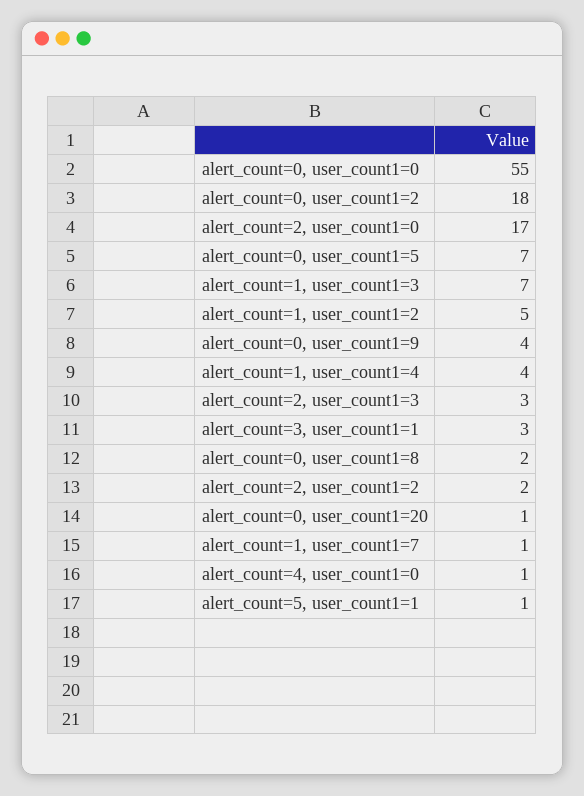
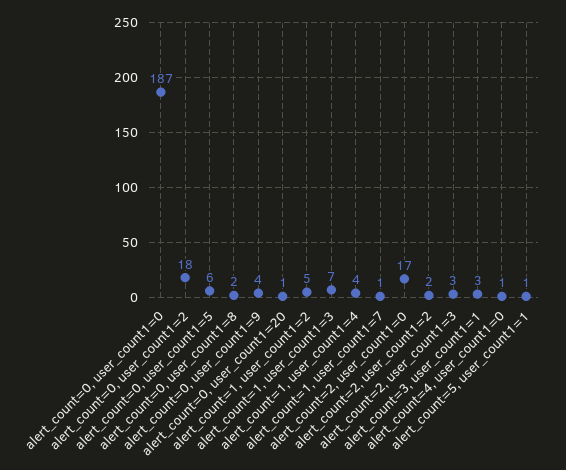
alert_count=0, user_count1=0: 55 -> 187
alert_count=0, user_count1=5: 7 -> 6

